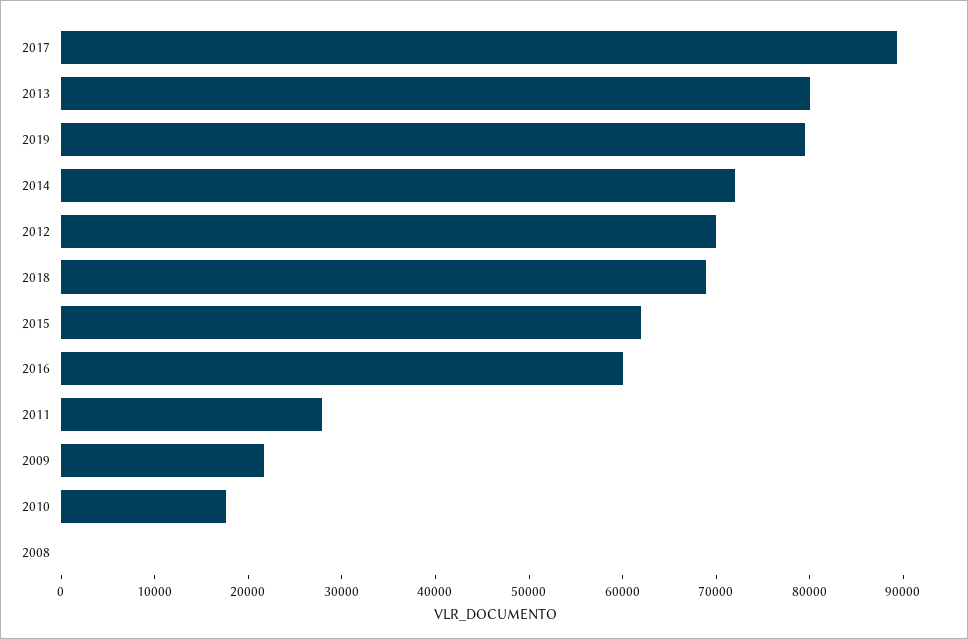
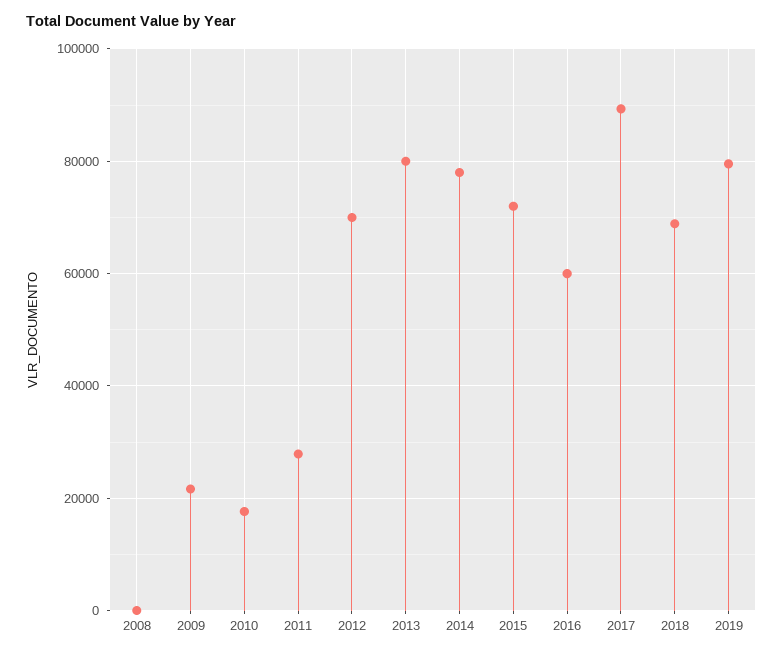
2014: 72000 -> 78000
2015: 62000 -> 72000

